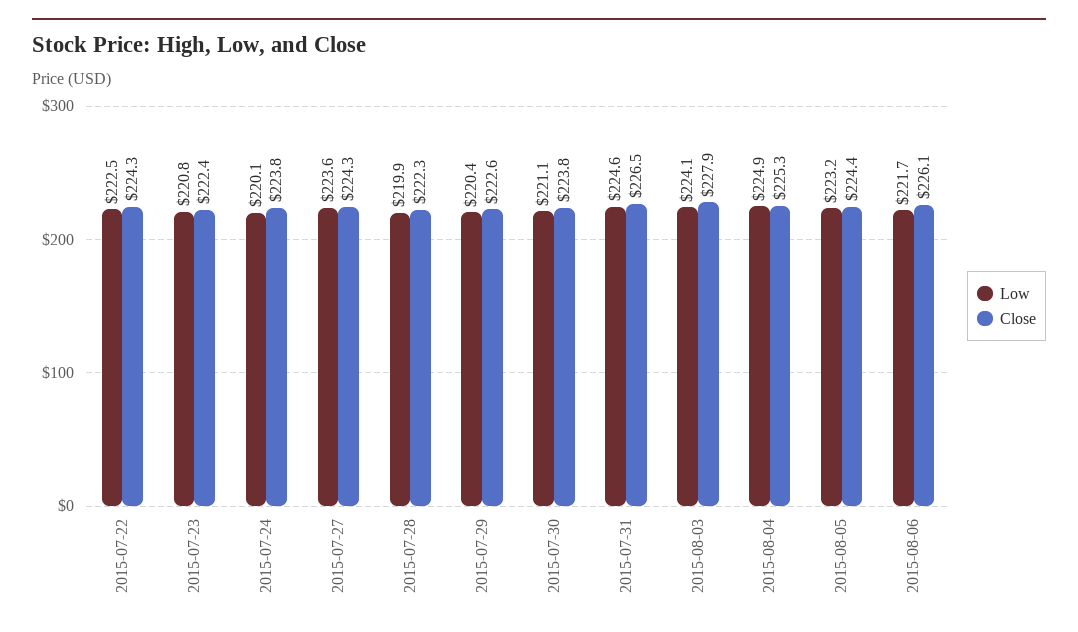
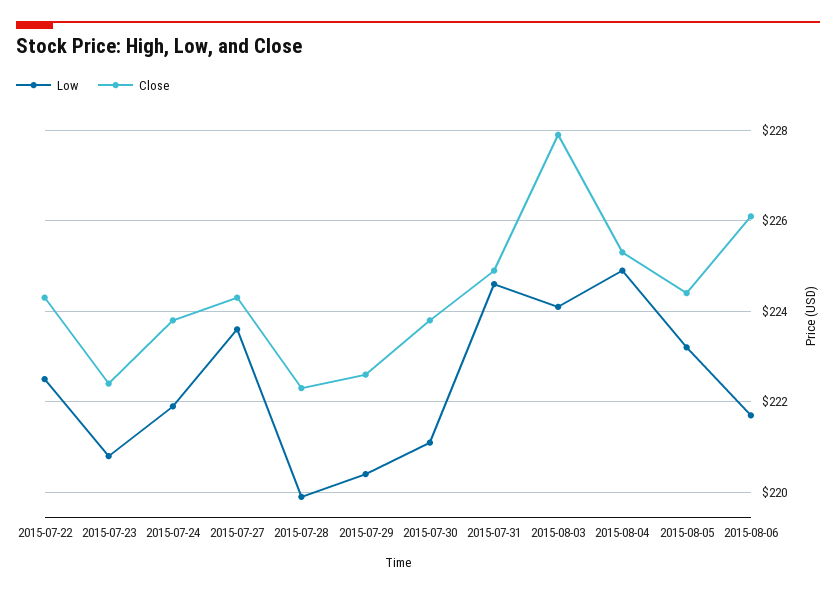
Low, 2015-07-24: 220.1 -> 222
Close, 2015-07-31: 226.5 -> 225

